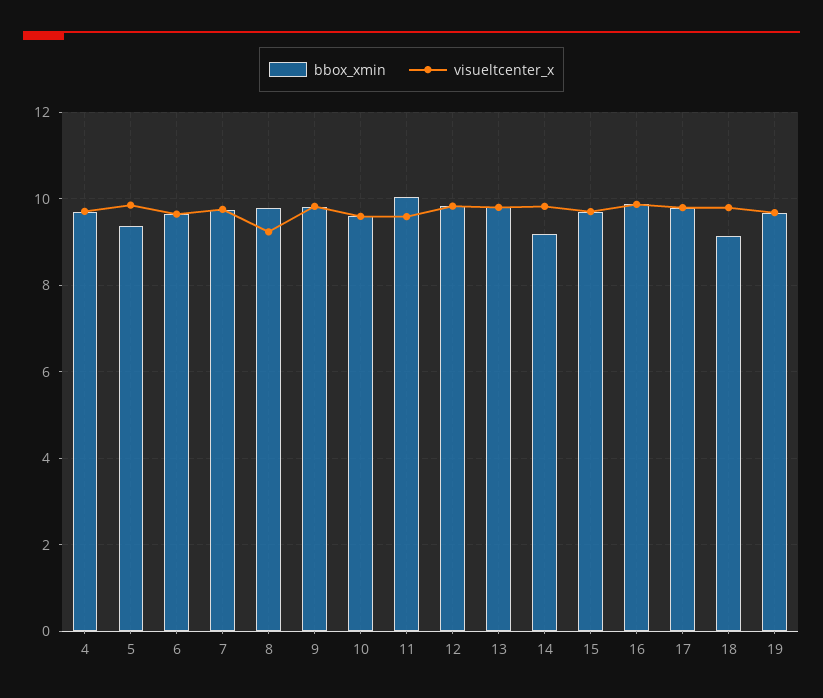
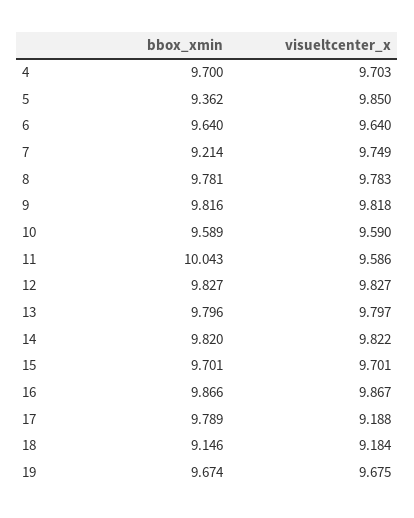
bbox_xmin, 7: 9.8 -> 9.214
visueltcenter_x, 8: 9.2 -> 9.783
bbox_xmin, 14: 9.2 -> 9.82
visueltcenter_x, 17: 9.8 -> 9.188
visueltcenter_x, 18: 9.8 -> 9.184

